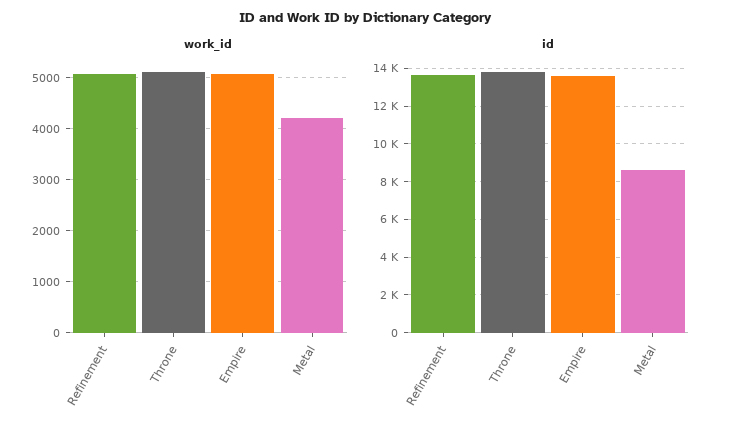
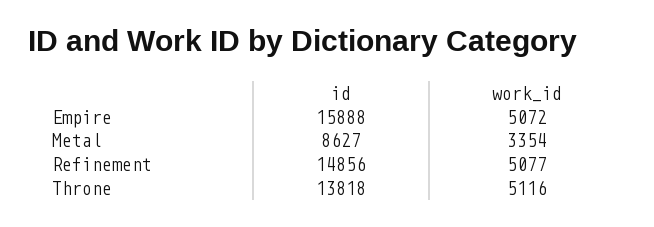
work_id, Metal: 4200 -> 3354
id, Refinement: 13500 -> 14856
id, Empire: 13500 -> 15888

